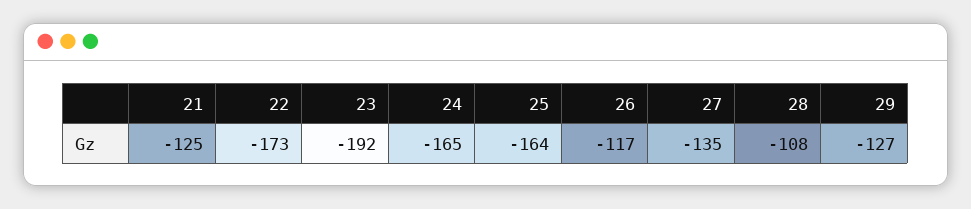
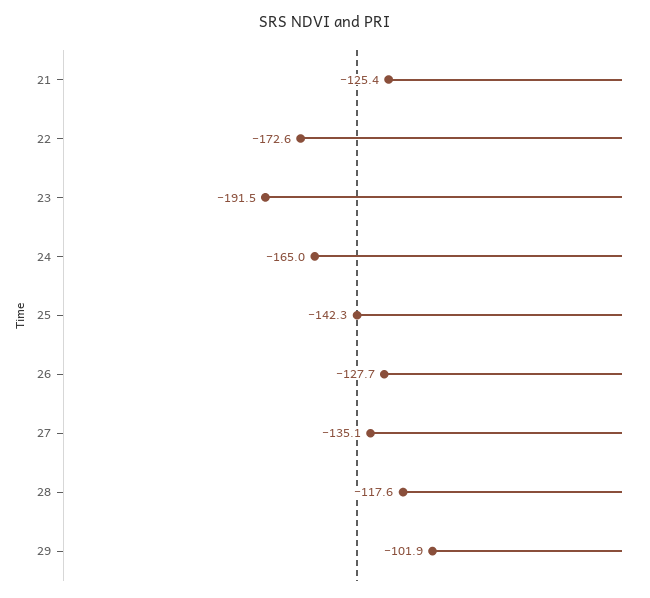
25: -164 -> -142.3
26: -117 -> -127.7
28: -108 -> -117.6
29: -127 -> -101.9

